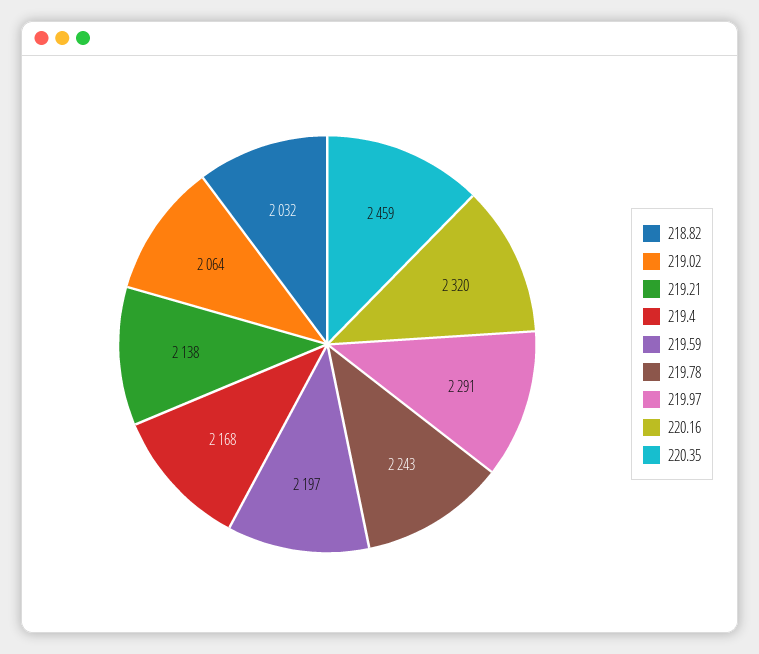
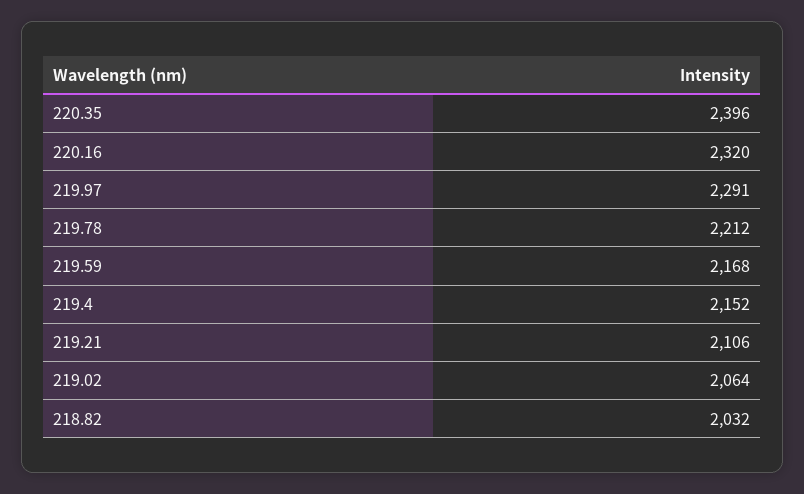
219.21: 2138 -> 2106
219.4: 2168 -> 2152
219.59: 2197 -> 2168
219.78: 2243 -> 2212
220.35: 2459 -> 2396

